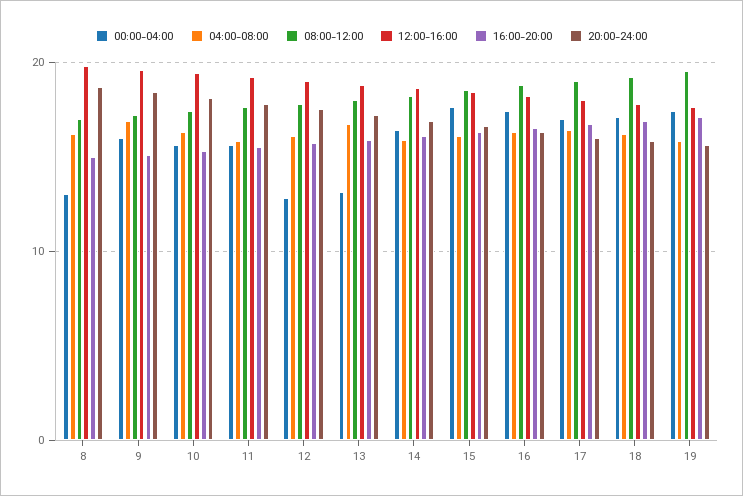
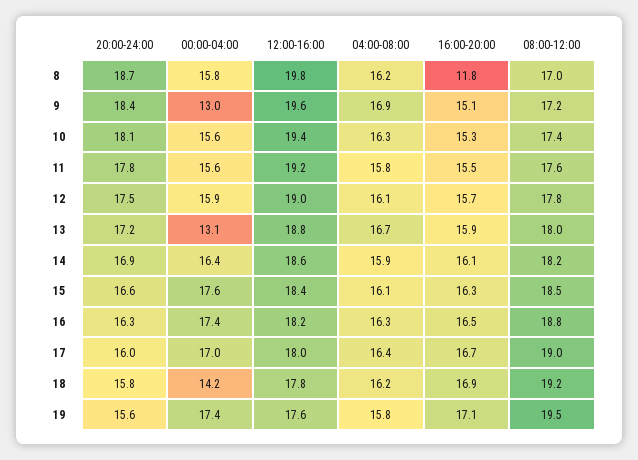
00:00-04:00, 8: 13 -> 15.8
16:00-20:00, 8: 15 -> 11.8
00:00-04:00, 9: 16 -> 13
00:00-04:00, 12: 13 -> 15.9
00:00-04:00, 18: 17 -> 14.2

